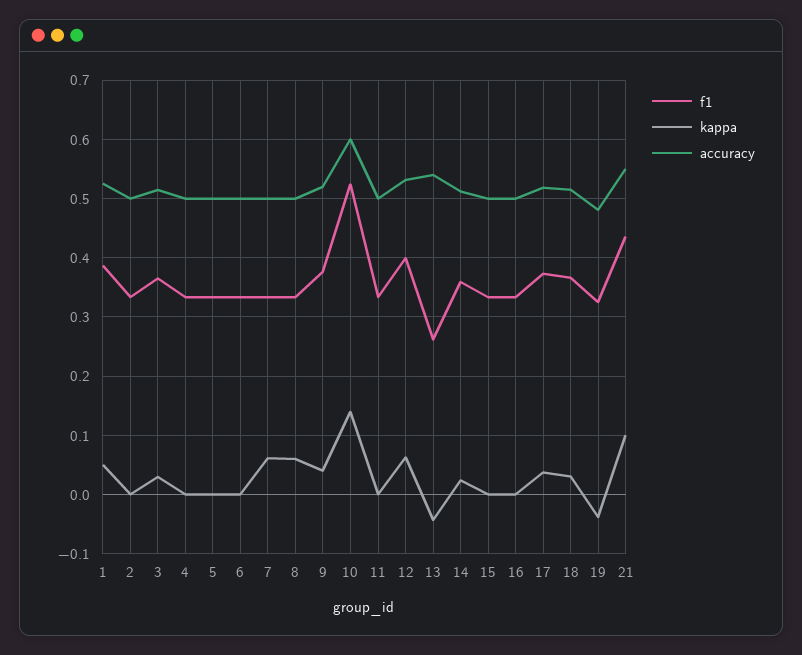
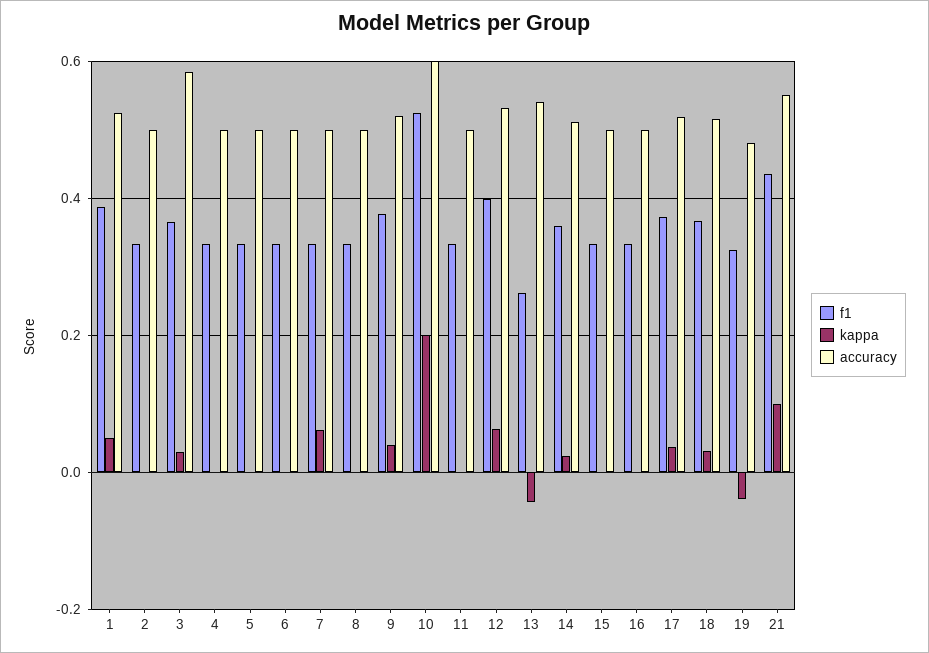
accuracy, 3: 0.52 -> 0.58
kappa, 8: 0.06 -> 0
kappa, 10: 0.14 -> 0.2

